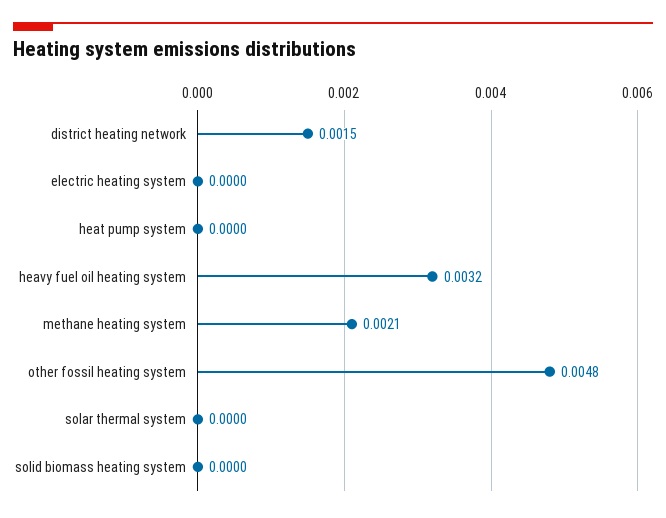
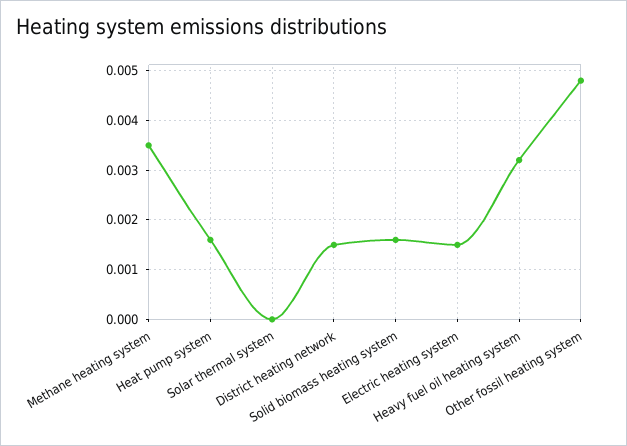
electric heating system: 0 -> 0.0015
heat pump system: 0 -> 0.0015
methane heating system: 0.0021 -> 0.0035
solid biomass heating system: 0 -> 0.0015

